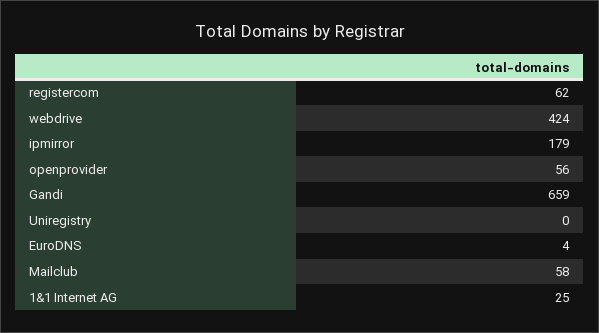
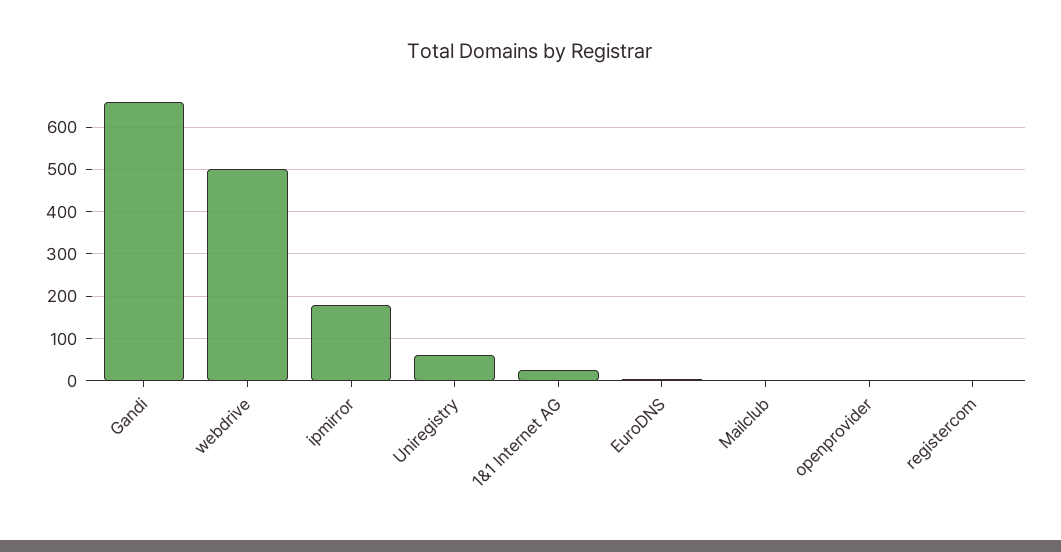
registercom: 62 -> 0
webdrive: 424 -> 500
openprovider: 56 -> 0
Uniregistry: 0 -> 60
Mailclub: 58 -> 0

